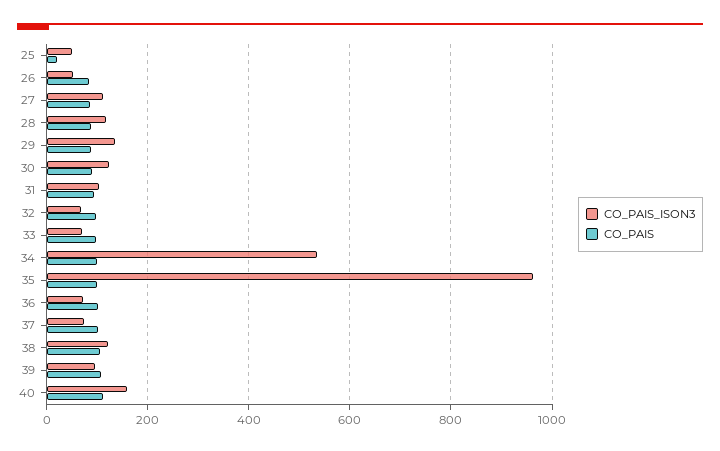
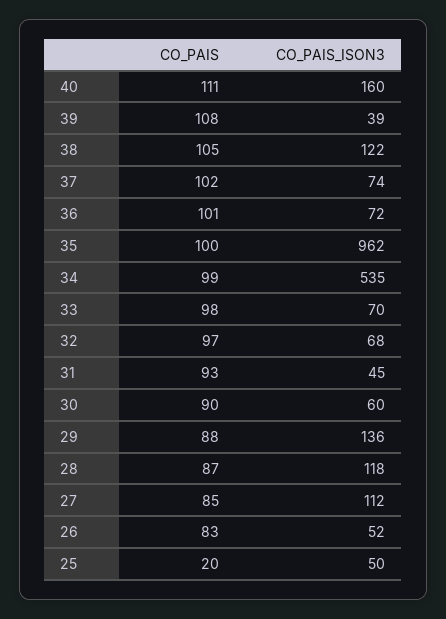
CO_PAIS_ISON3, 30: 120 -> 60
CO_PAIS_ISON3, 31: 100 -> 45
CO_PAIS_ISON3, 39: 100 -> 39

